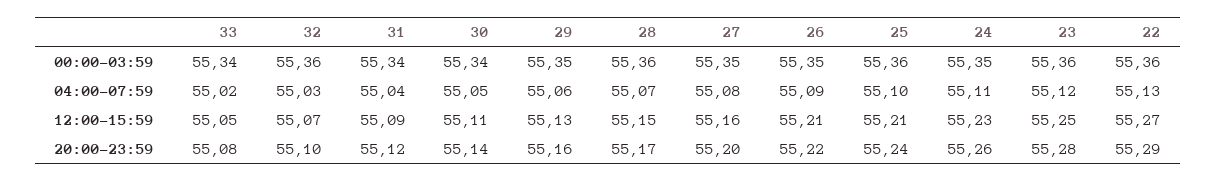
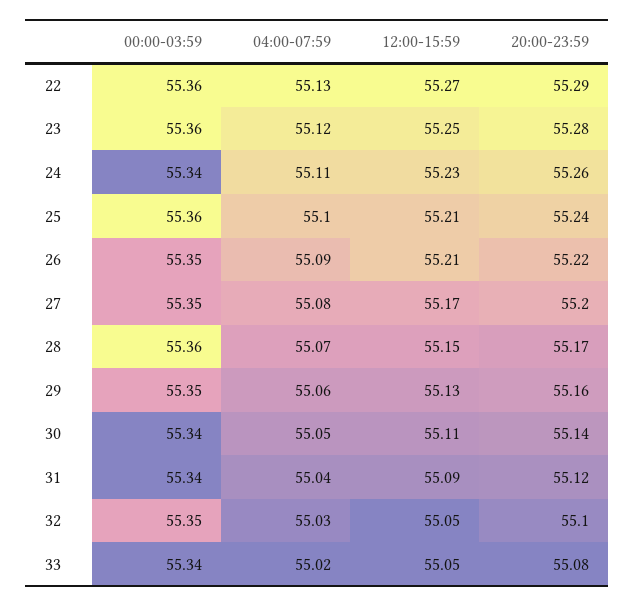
32, 00:00-03:59: 55.36 -> 55.35
24, 00:00-03:59: 55.35 -> 55.34
32, 12:00-15:59: 55.07 -> 55.05
27, 12:00-15:59: 55.16 -> 55.17

